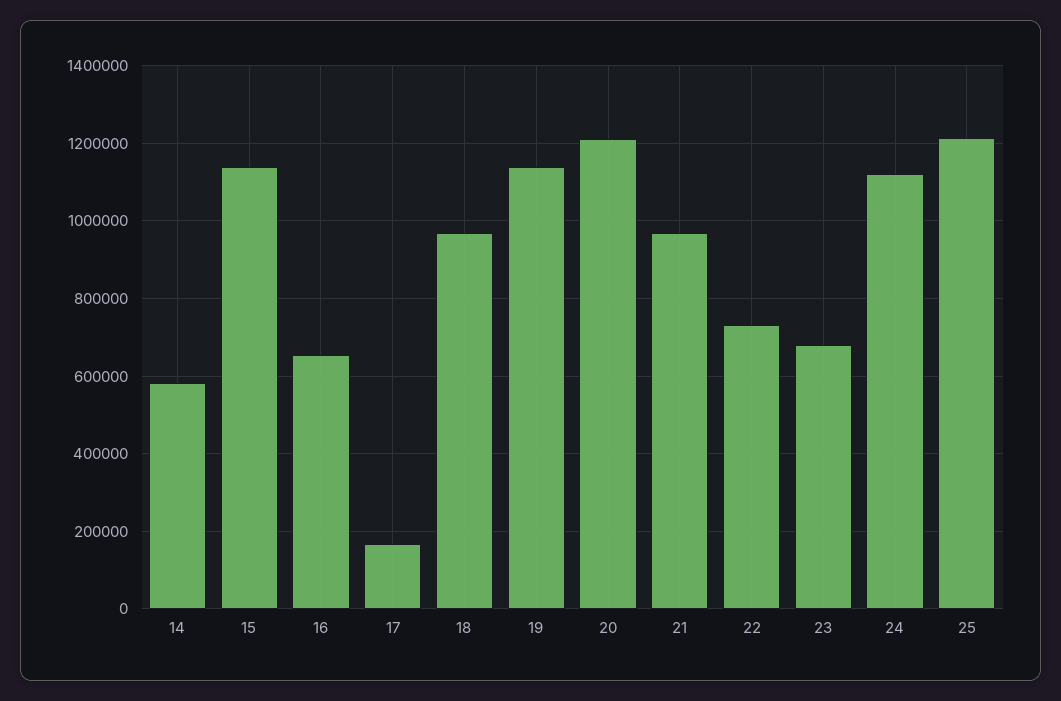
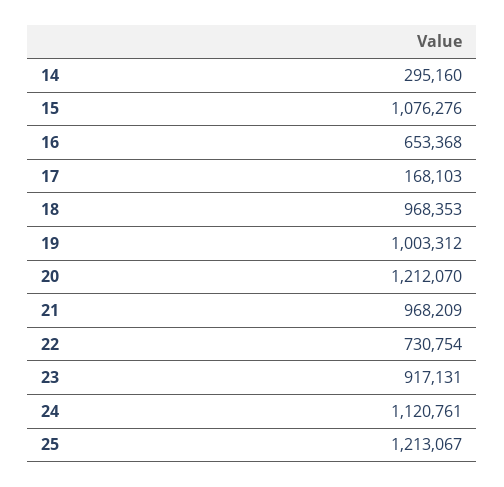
14: 580000 -> 295160
15: 1140000 -> 1076276
19: 1140000 -> 1003312
23: 680000 -> 917131

